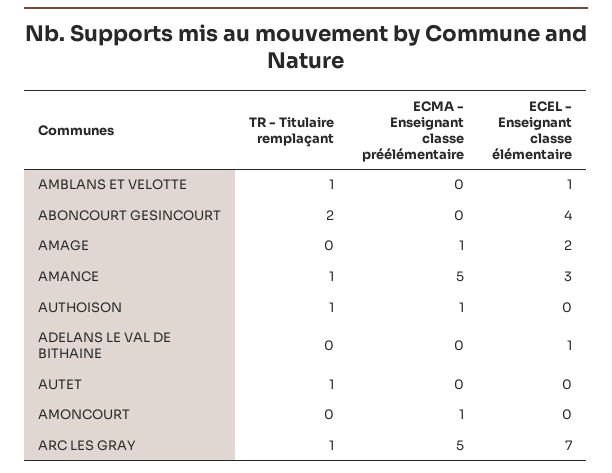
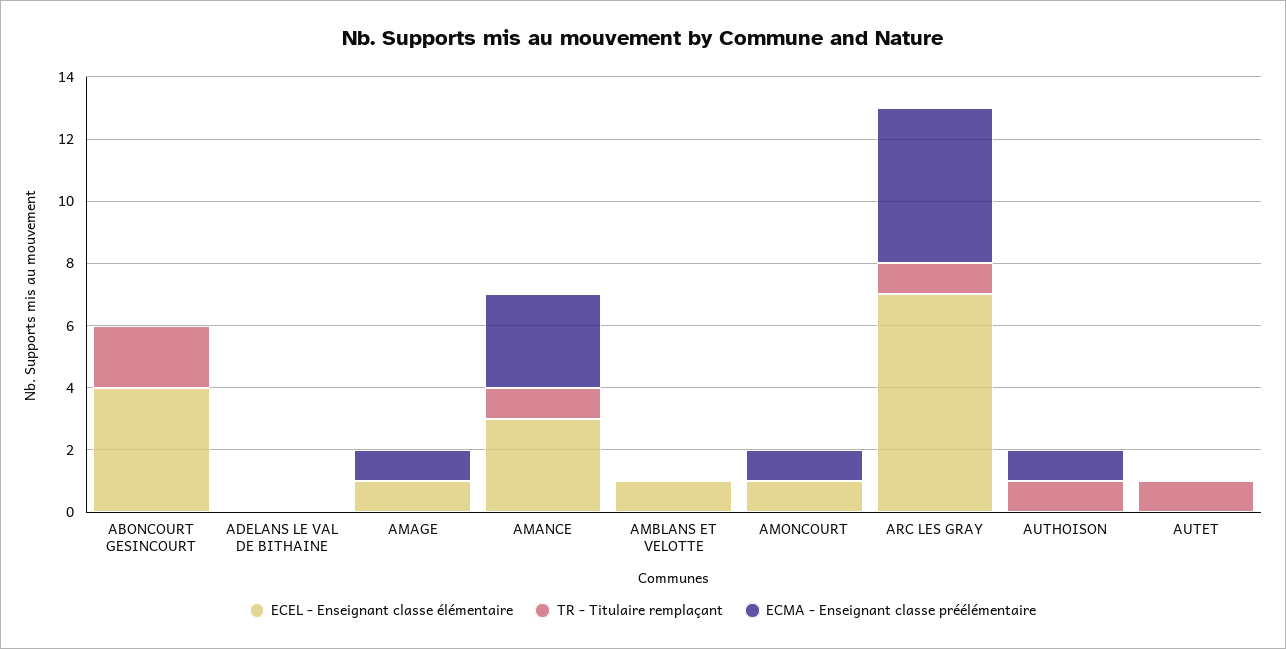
TR - Titulaire remplaçant, AMBLANS ET VELOTTE: 1 -> 0
ECEL - Enseignant classe élémentaire, AMAGE: 2 -> 1
ECMA - Enseignant classe préélémentaire, AMANCE: 5 -> 3
ECEL - Enseignant classe élémentaire, ADELANS LE VAL DE BITHAINE: 1 -> 0
ECEL - Enseignant classe élémentaire, AMONCOURT: 0 -> 1

